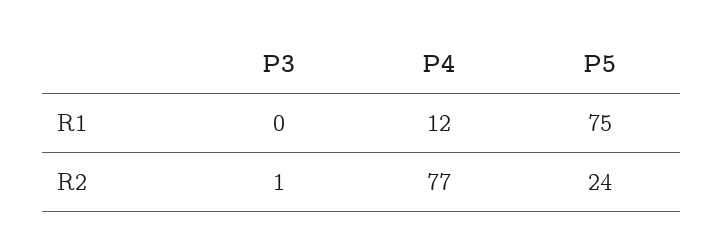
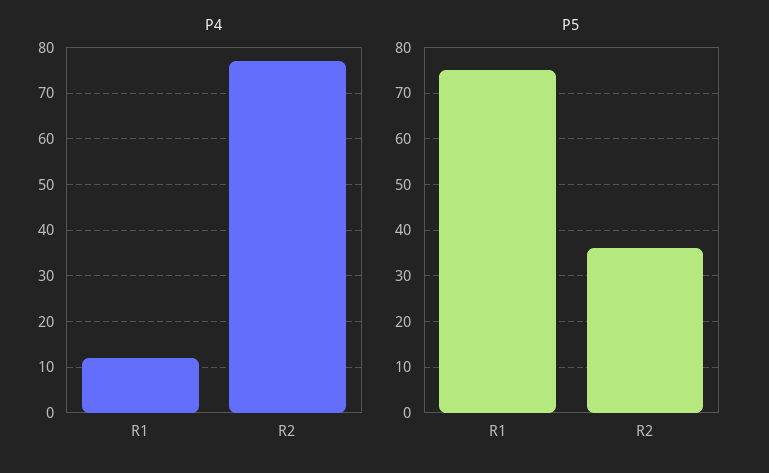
P3, R1: 0 -> none
P3, R2: 1 -> none
P5, R2: 24 -> 35

